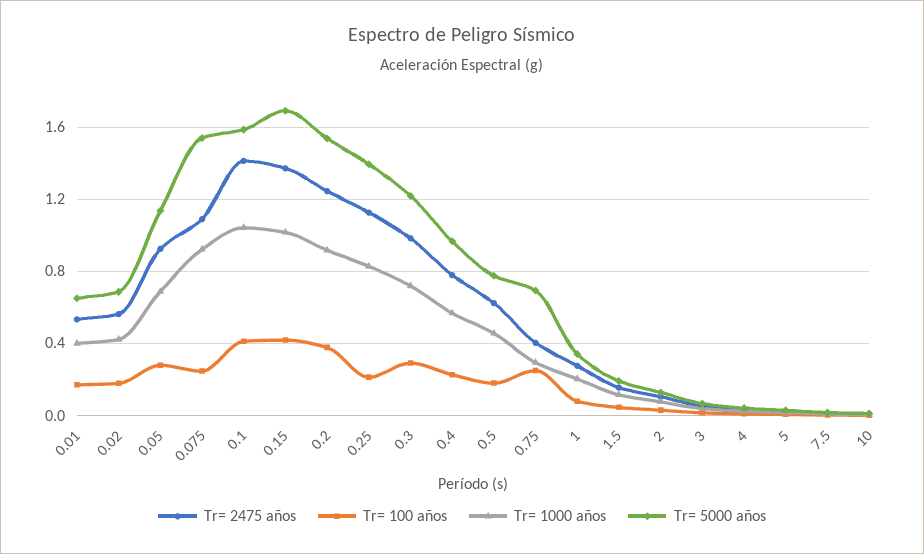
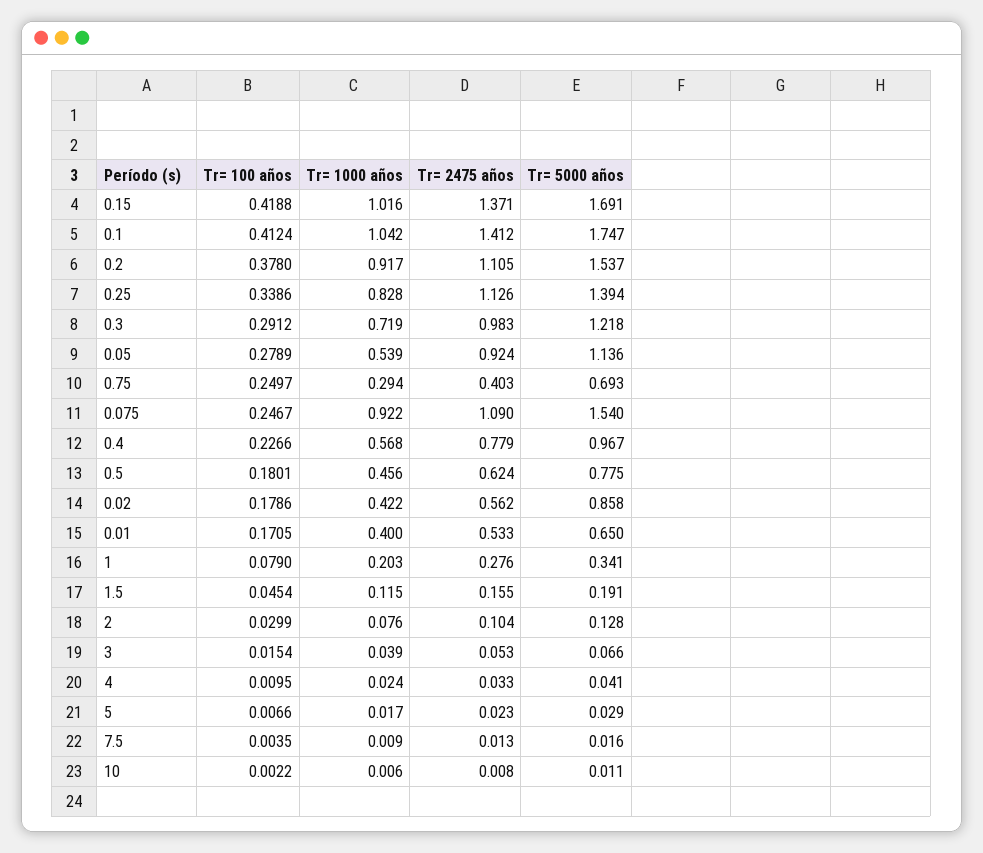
Tr= 5000 años, 0.02: 0.7 -> 0.858
Tr= 1000 años, 0.05: 0.7 -> 0.539
Tr= 5000 años, 0.1: 1.6 -> 1.747
Tr= 2475 años, 0.2: 1.25 -> 1.105
Tr= 100 años, 0.25: 0.2 -> 0.3386

